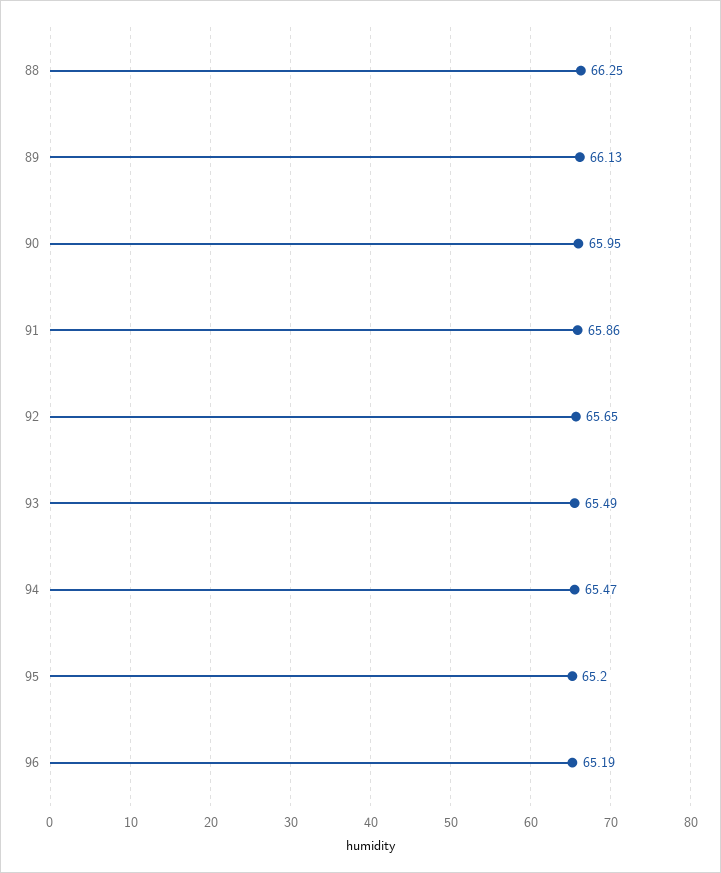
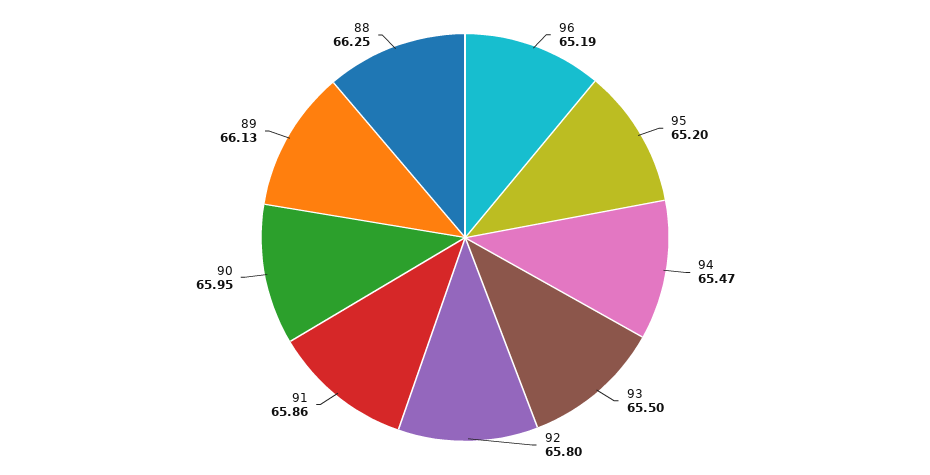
92: 65.65 -> 65.8
93: 65.49 -> 65.5

